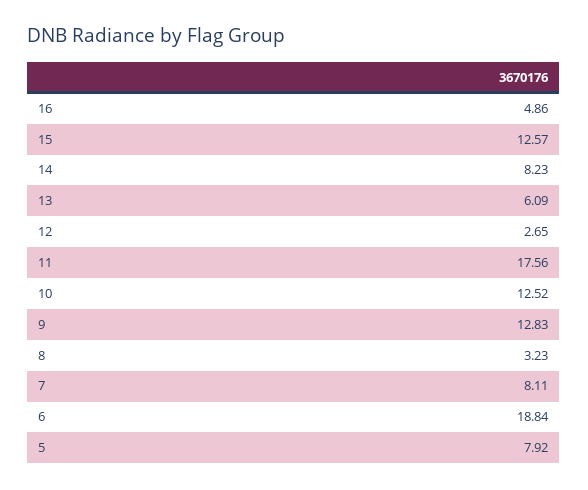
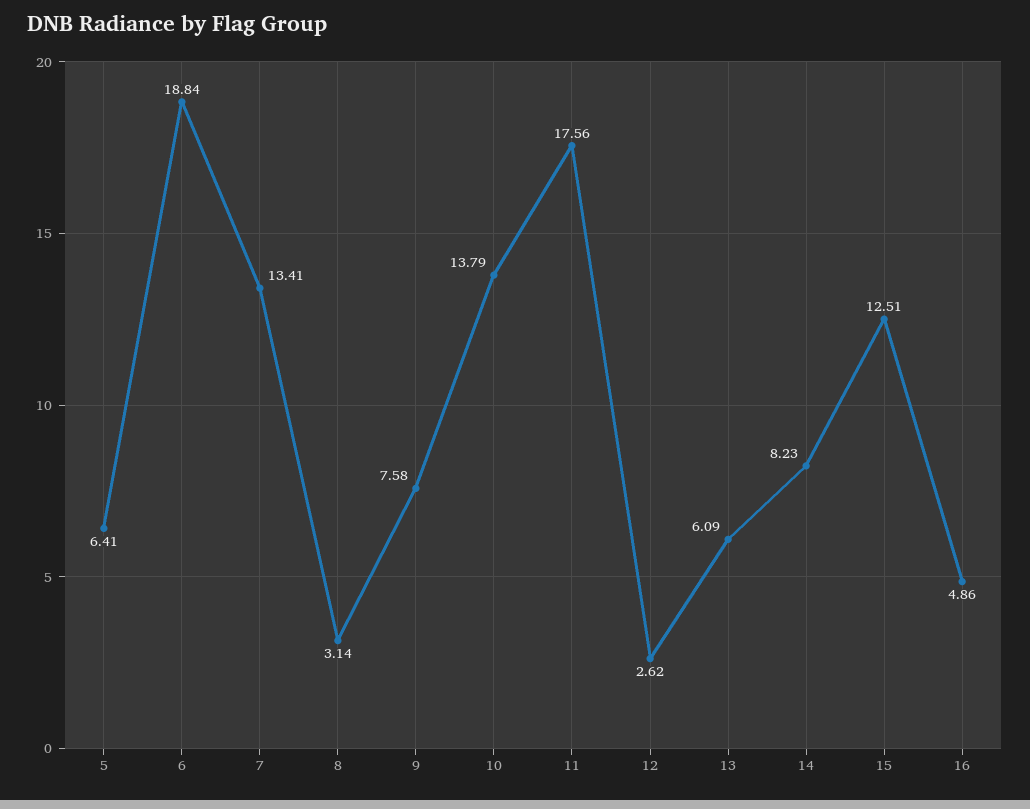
15: 12.57 -> 12.51
12: 2.65 -> 2.62
10: 12.52 -> 13.79
9: 12.83 -> 7.58
8: 3.23 -> 3.14
7: 8.11 -> 13.41
5: 7.92 -> 6.41

